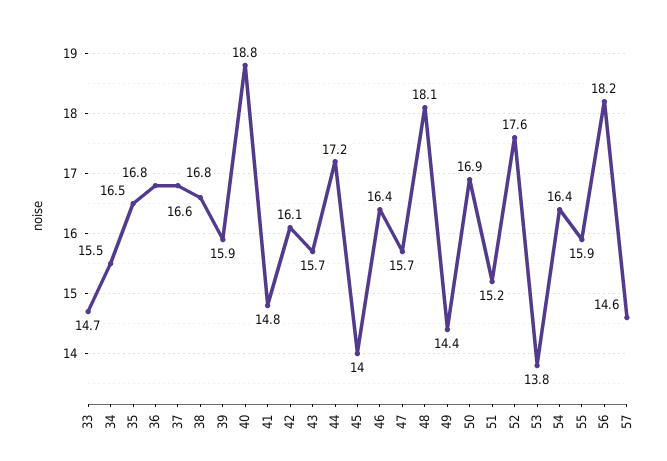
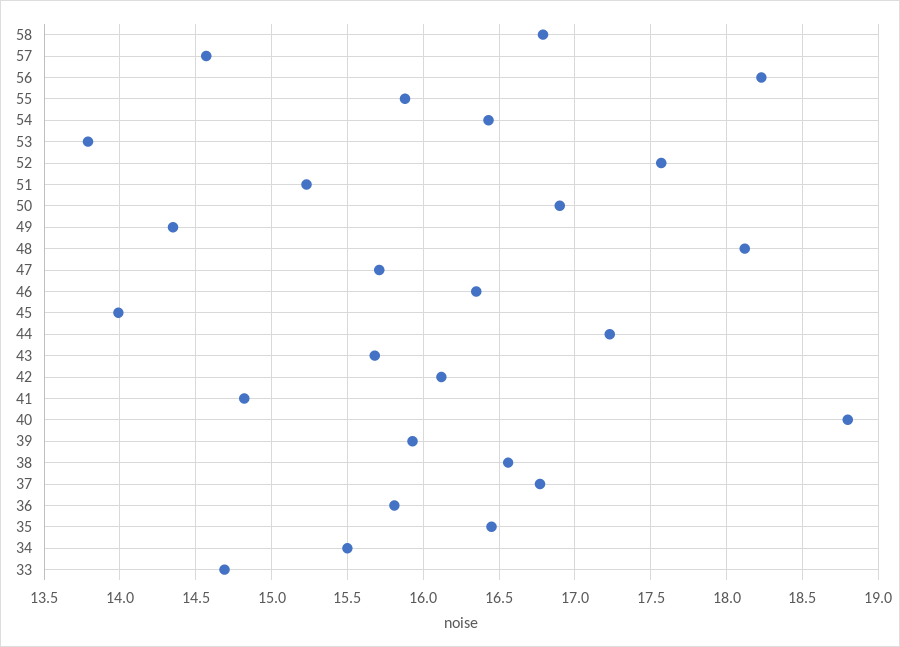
36: 16.8 -> 15.8
58: none -> 16.8

